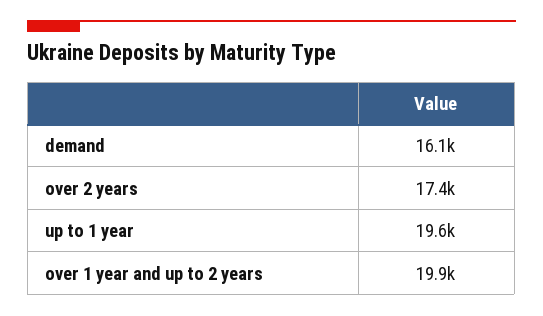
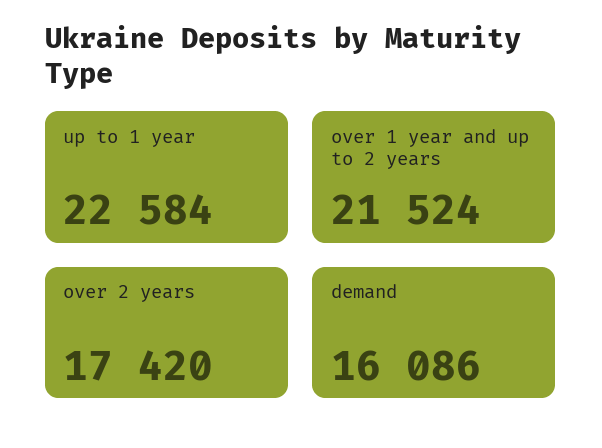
up to 1 year: 19600 -> 22584
over 1 year and up to 2 years: 19900 -> 21524

